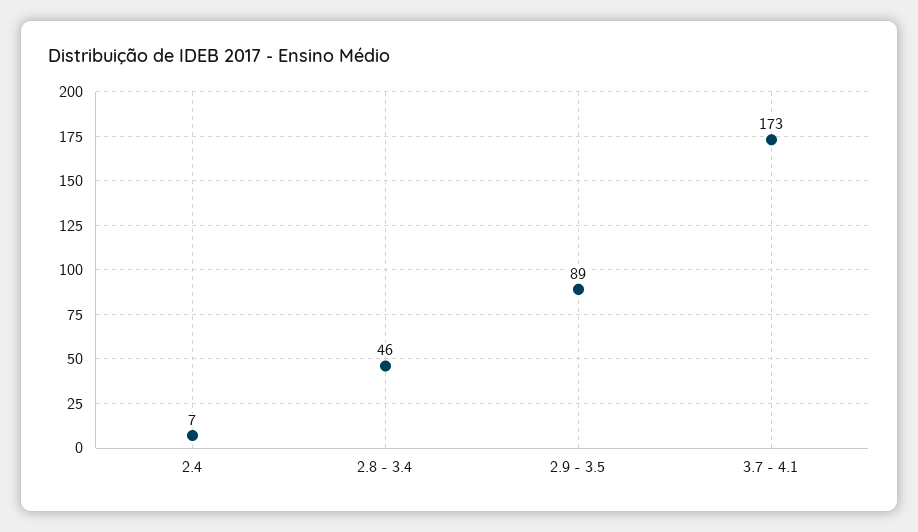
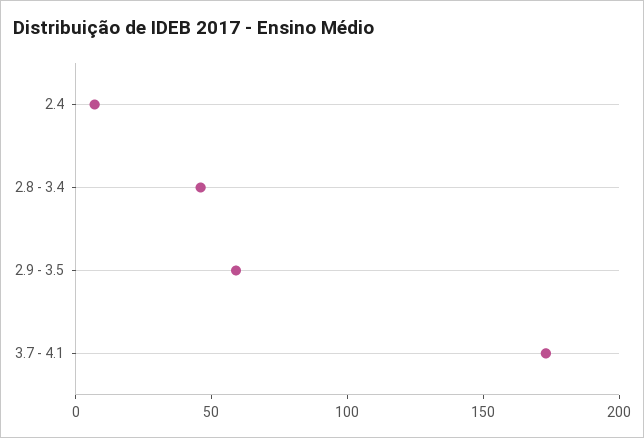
2.9 - 3.5: 89 -> 60

